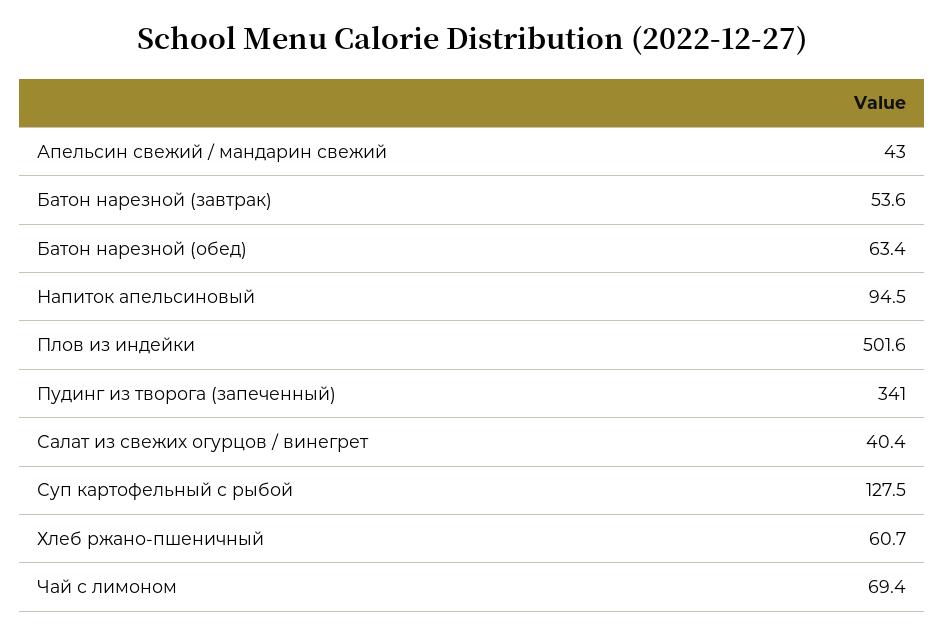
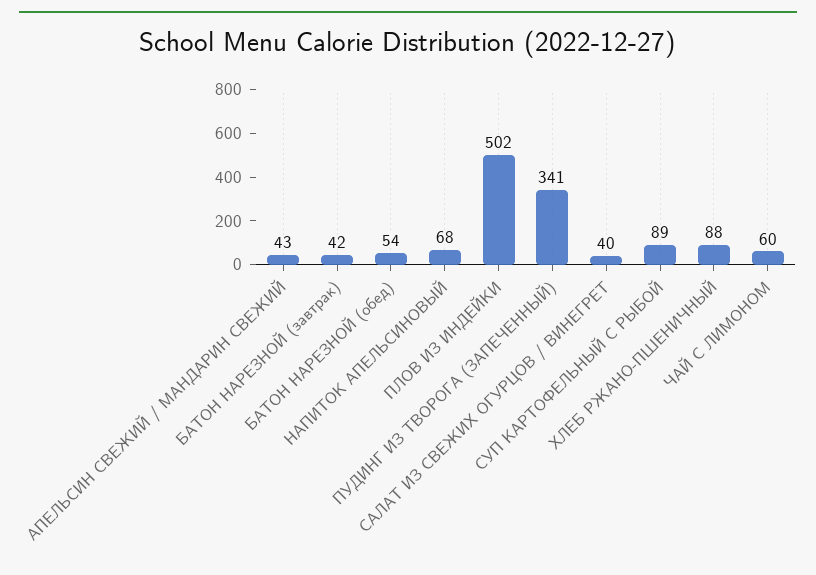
Батон нарезной (завтрак): 53.6 -> 42
Батон нарезной (обед): 63.4 -> 54
Напиток апельсиновый: 94.5 -> 68
Суп картофельный с рыбой: 127.5 -> 89
Хлеб ржано-пшеничный: 60.7 -> 88
Чай с лимоном: 69.4 -> 60

